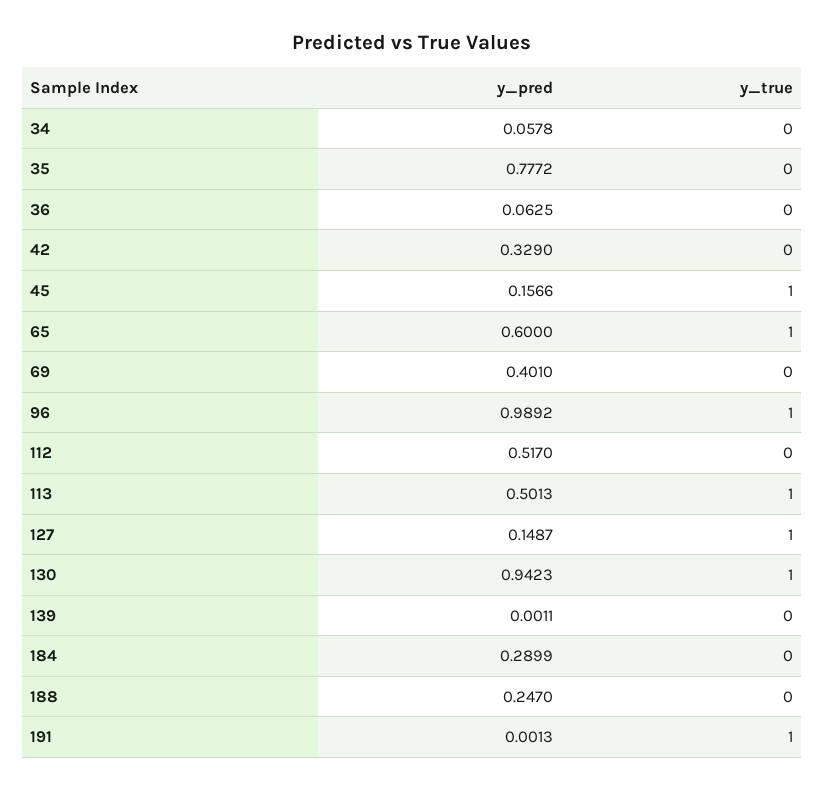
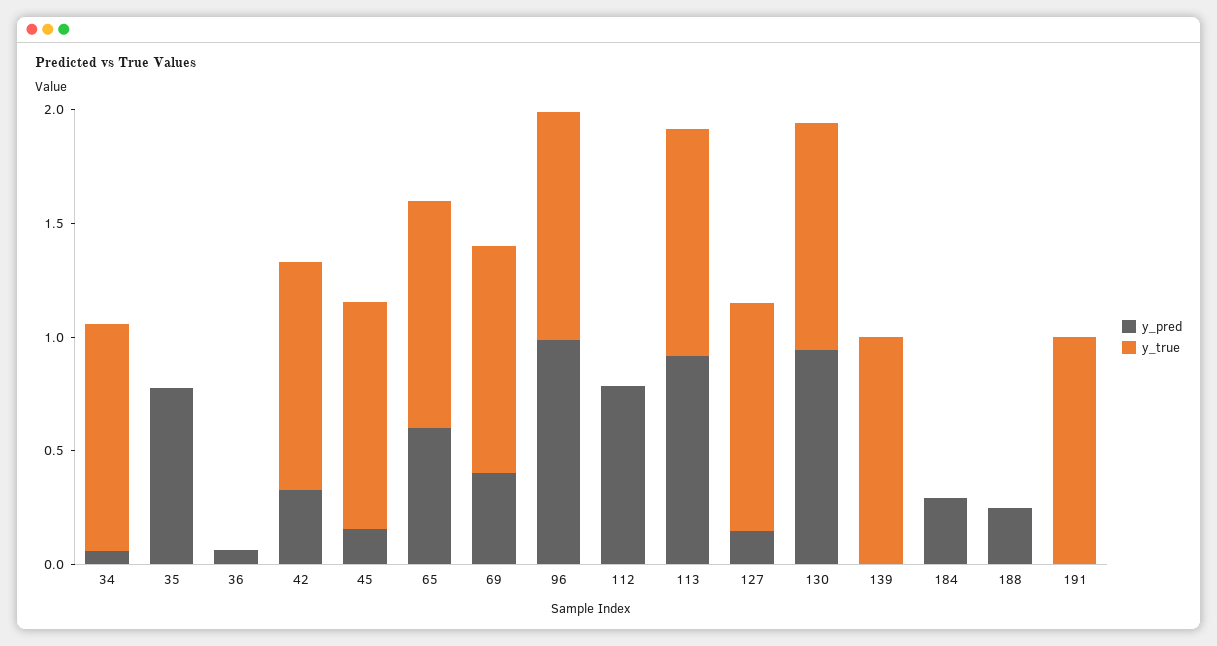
y_true, 34: 0 -> 1
y_true, 42: 0 -> 1
y_true, 69: 0 -> 1
y_pred, 112: 0.517 -> 0.8
y_pred, 113: 0.5013 -> 0.9
y_true, 139: 0 -> 1

